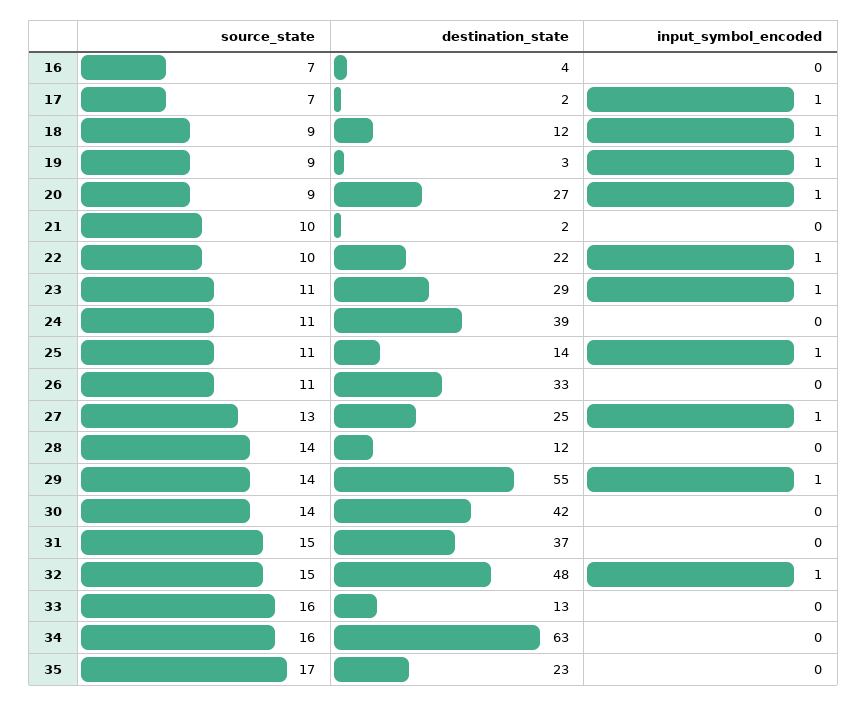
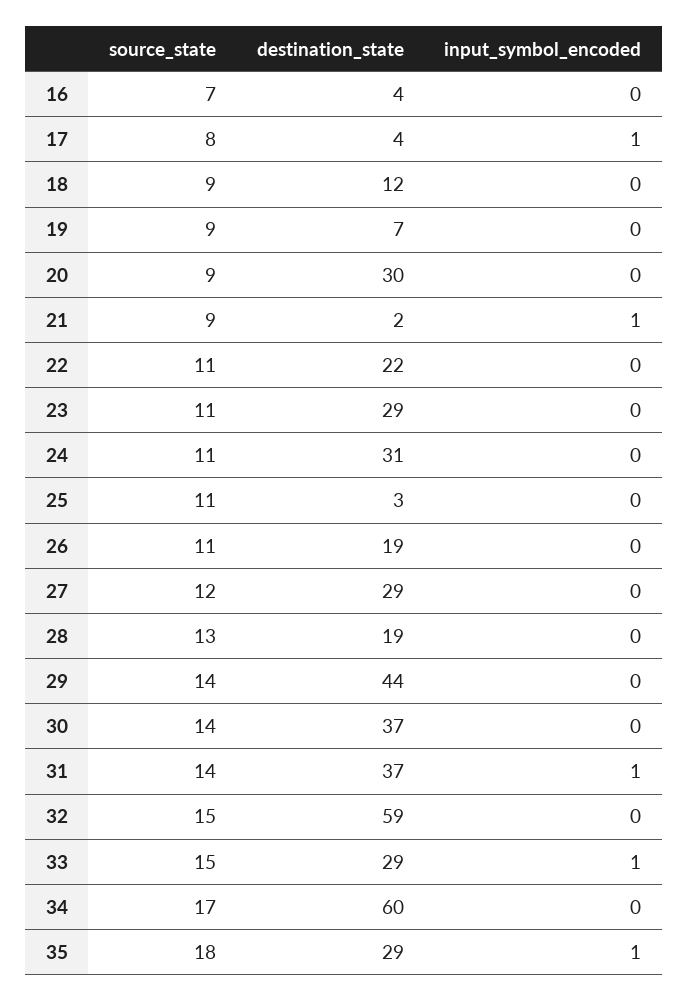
source_state, 17: 7 -> 8
destination_state, 17: 2 -> 4
input_symbol_encoded, 18: 1 -> 0
destination_state, 19: 3 -> 7
input_symbol_encoded, 19: 1 -> 0
destination_state, 20: 27 -> 30
input_symbol_encoded, 20: 1 -> 0
source_state, 21: 10 -> 9
input_symbol_encoded, 21: 0 -> 1
source_state, 22: 10 -> 11
input_symbol_encoded, 22: 1 -> 0
input_symbol_encoded, 23: 1 -> 0
destination_state, 24: 39 -> 31
destination_state, 25: 14 -> 3
input_symbol_encoded, 25: 1 -> 0
destination_state, 26: 33 -> 19
source_state, 27: 13 -> 12
destination_state, 27: 25 -> 29
input_symbol_encoded, 27: 1 -> 0
source_state, 28: 14 -> 13
destination_state, 28: 12 -> 19
destination_state, 29: 55 -> 44
input_symbol_encoded, 29: 1 -> 0
destination_state, 30: 42 -> 37
source_state, 31: 15 -> 14
input_symbol_encoded, 31: 0 -> 1
destination_state, 32: 48 -> 59
input_symbol_encoded, 32: 1 -> 0
source_state, 33: 16 -> 15
destination_state, 33: 13 -> 29
input_symbol_encoded, 33: 0 -> 1
source_state, 34: 16 -> 17
destination_state, 34: 63 -> 60
source_state, 35: 17 -> 18
destination_state, 35: 23 -> 29
input_symbol_encoded, 35: 0 -> 1

